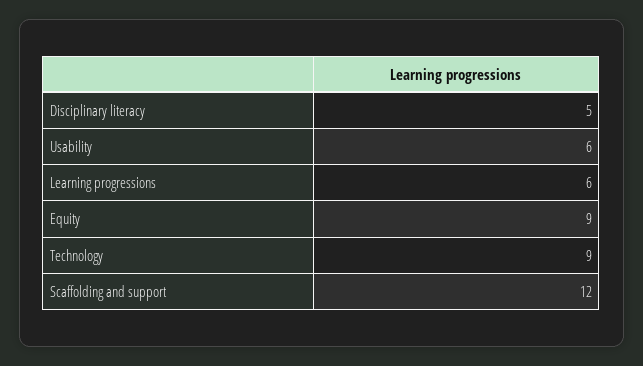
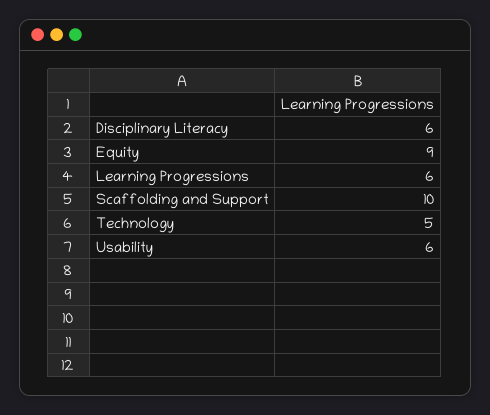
Disciplinary literacy: 5 -> 6
Technology: 9 -> 5
Scaffolding and support: 12 -> 10

